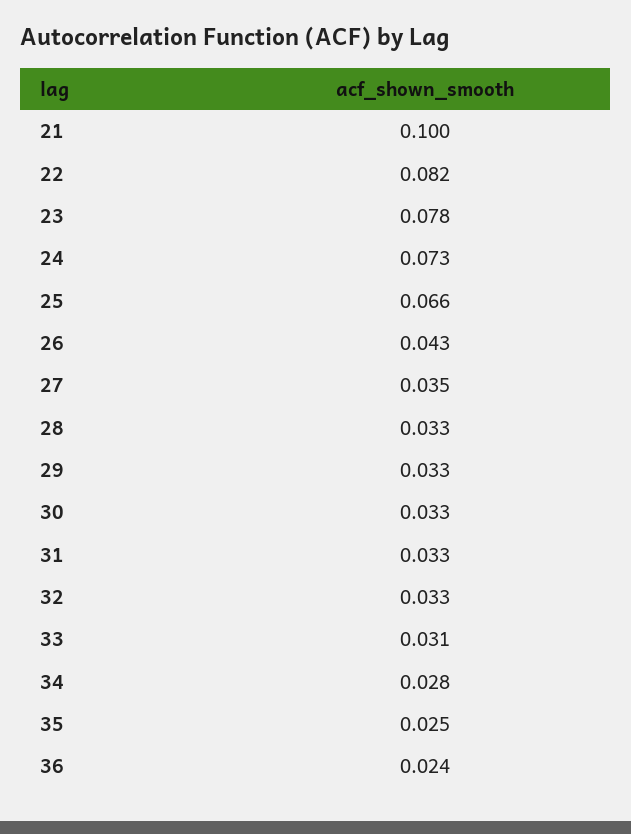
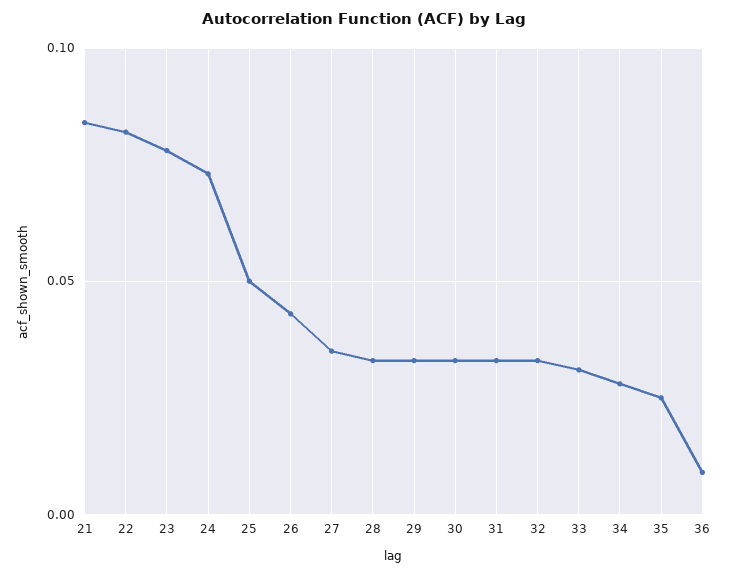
21: 0.1 -> 0.085
25: 0.066 -> 0.05
36: 0.024 -> 0.01

